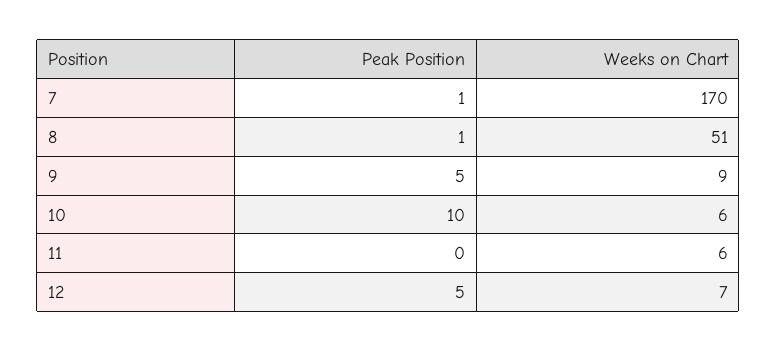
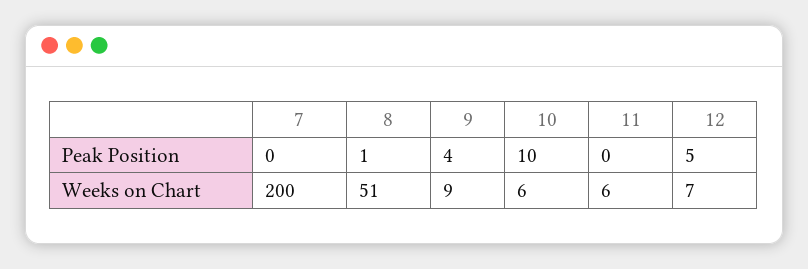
Peak Position, 7: 1 -> 0
Weeks on Chart, 7: 170 -> 200
Peak Position, 9: 5 -> 4

